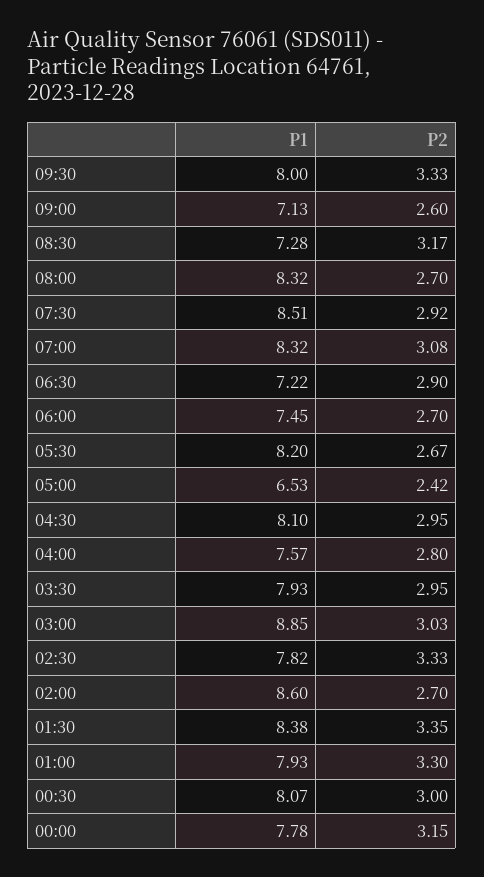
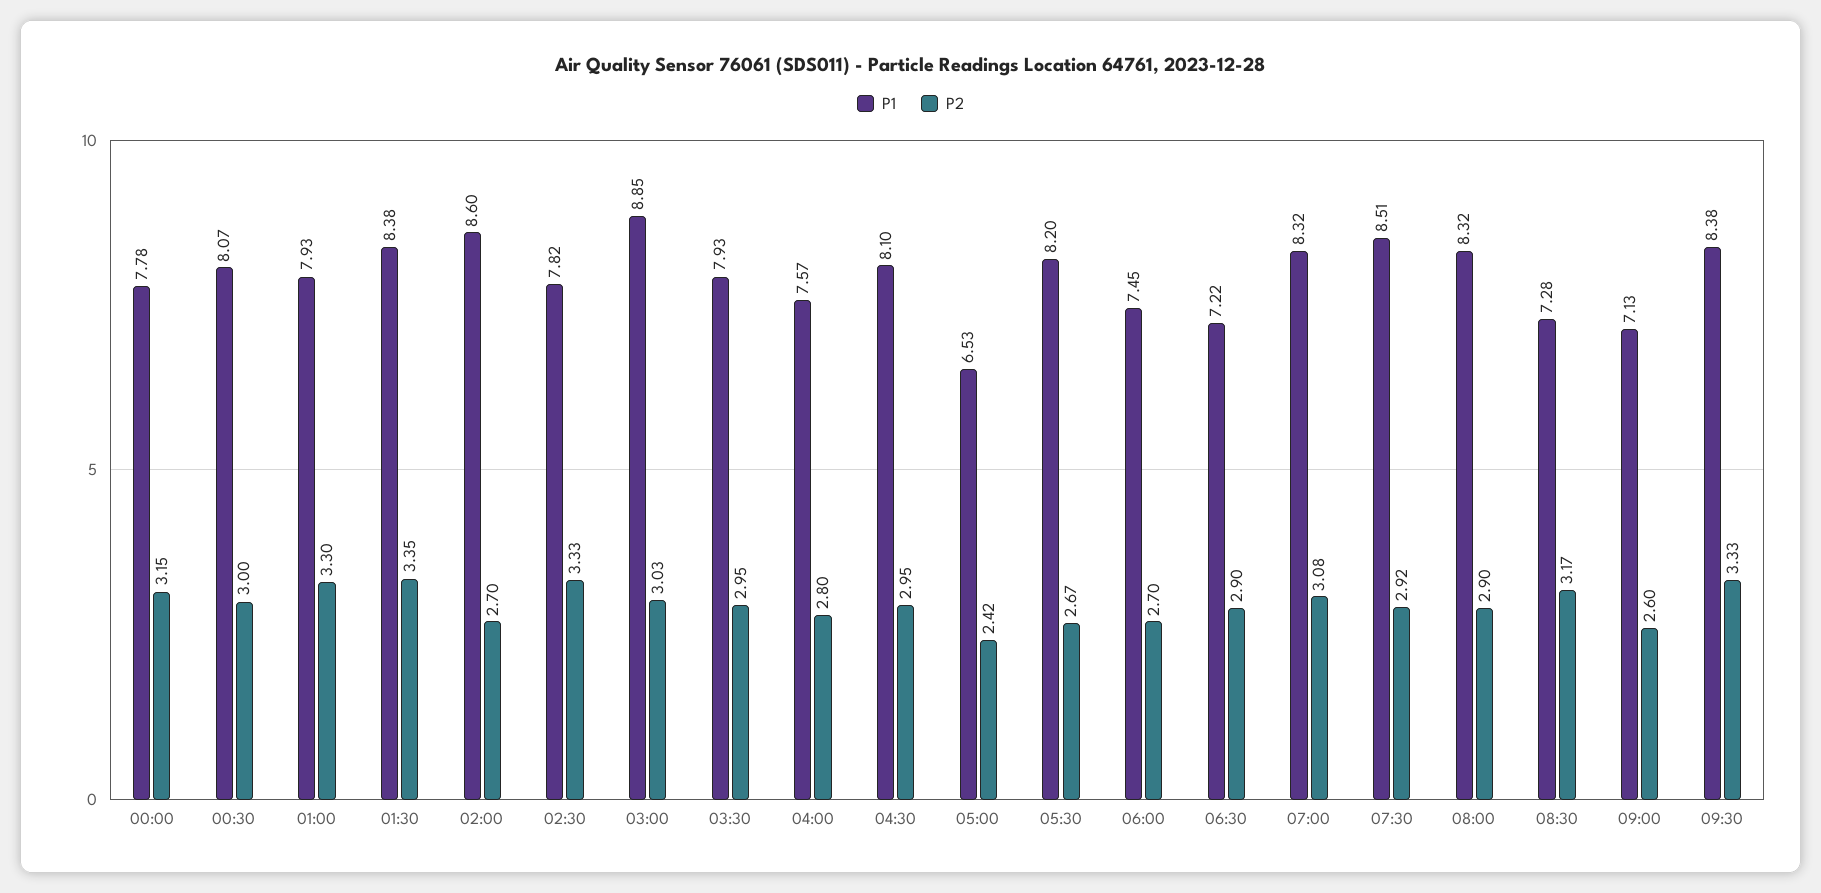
P1, 09:30: 8 -> 8.38
P2, 08:00: 2.7 -> 2.9

